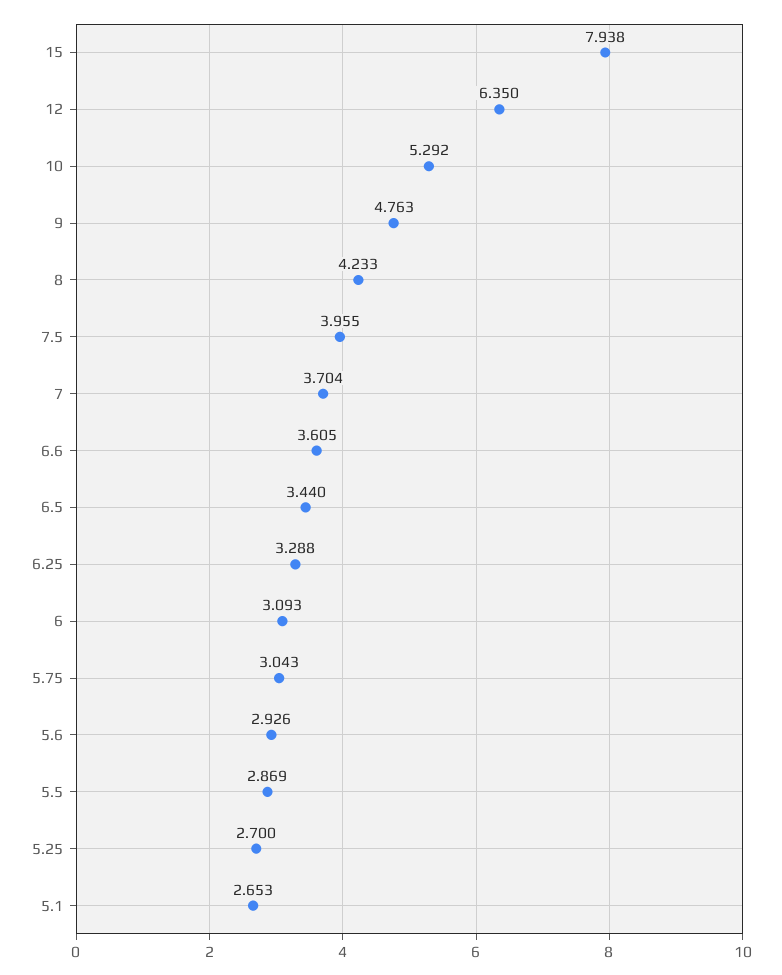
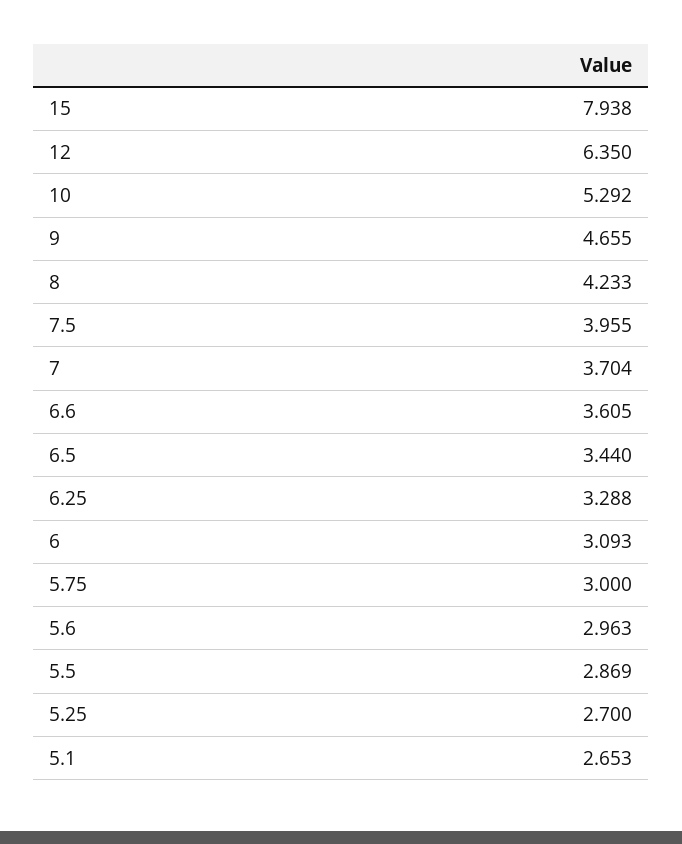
9: 4.763 -> 4.655
5.75: 3.043 -> 3
5.6: 2.926 -> 2.963

